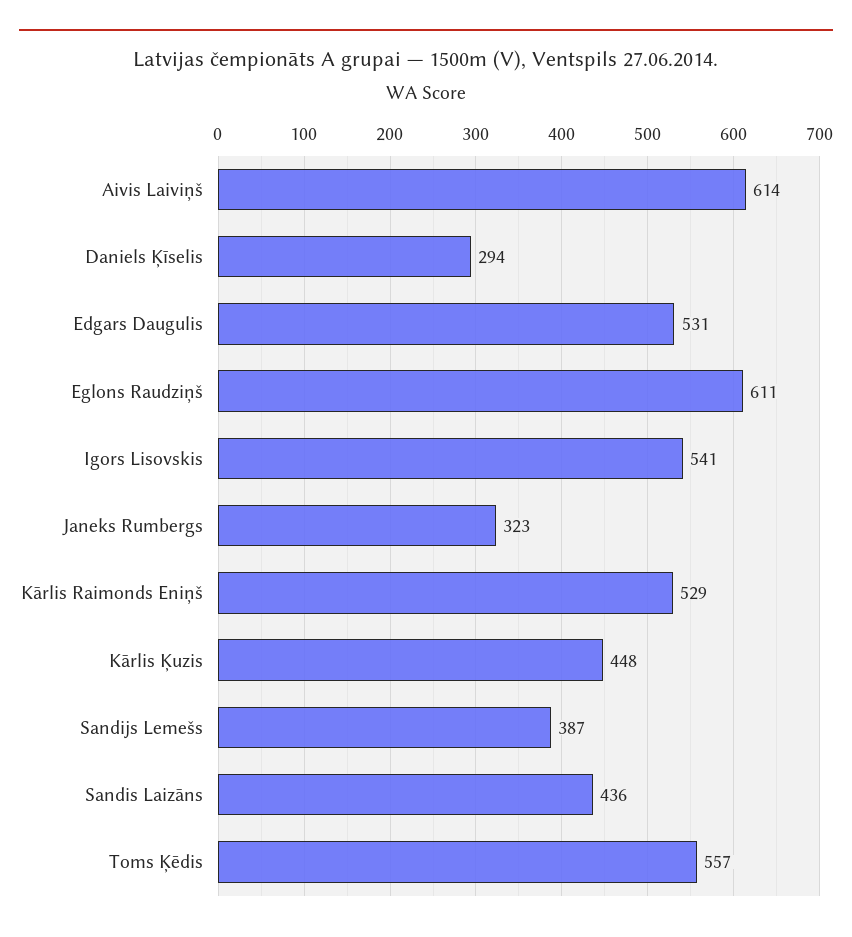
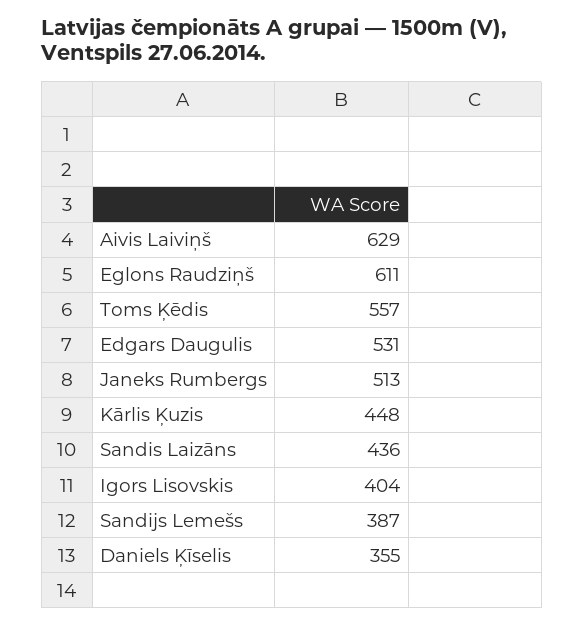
Aivis Laiviņš: 614 -> 629
Daniels Ķīselis: 294 -> 355
Igors Lisovskis: 541 -> 404
Janeks Rumbergs: 323 -> 513
Kārlis Raimonds Eniņš: 529 -> none

